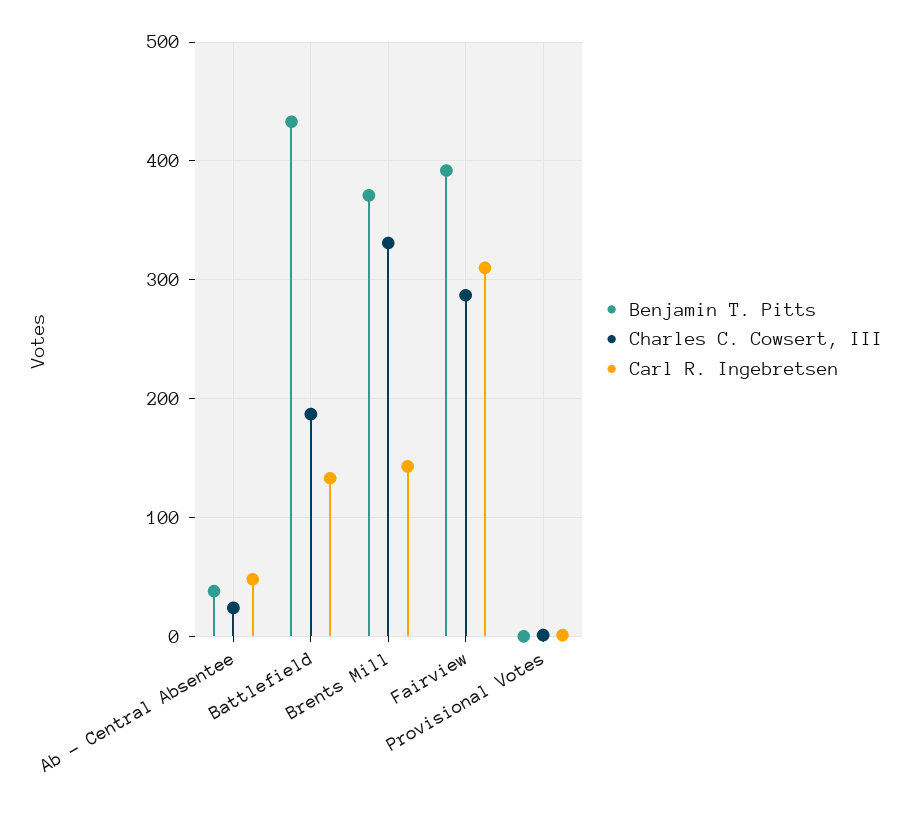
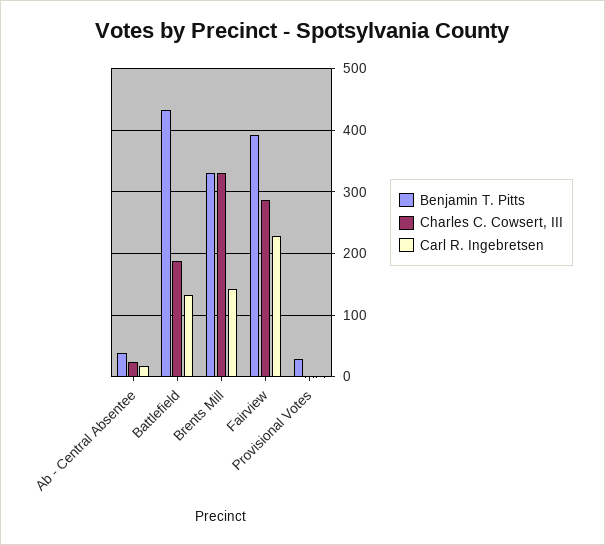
Carl R. Ingebretsen, Ab - Central Absentee: 50 -> 20
Benjamin T. Pitts, Brents Mill: 370 -> 330
Carl R. Ingebretsen, Fairview: 310 -> 230
Benjamin T. Pitts, Provisional Votes: 0 -> 30

